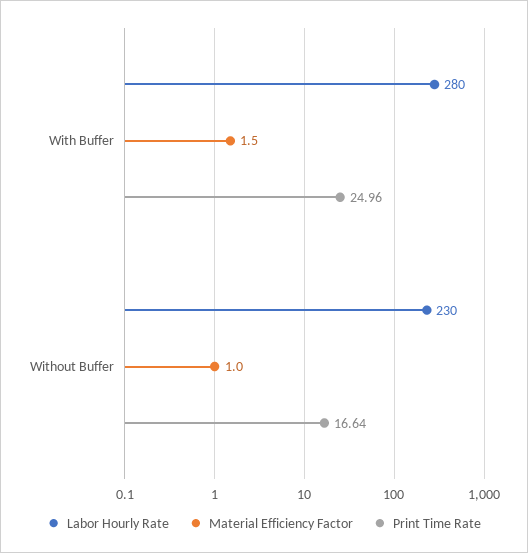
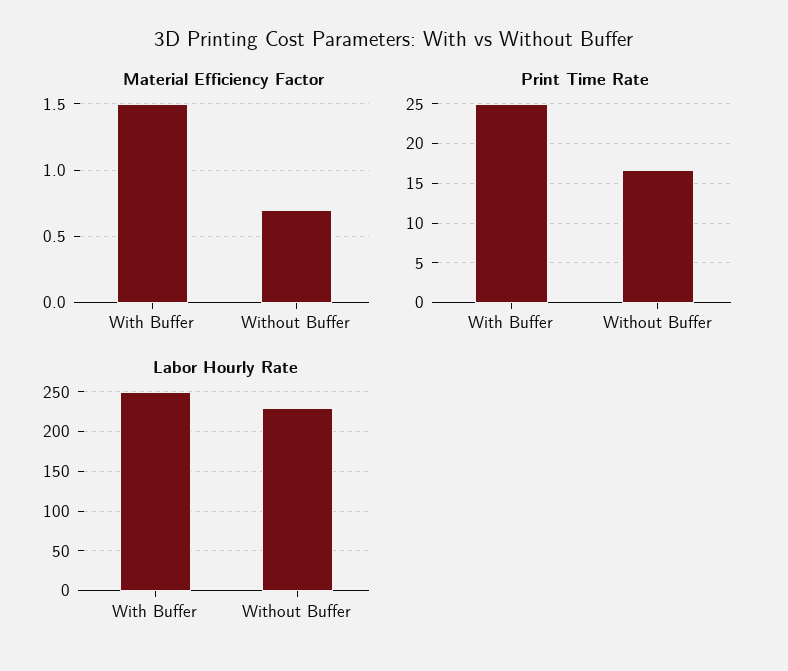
Labor Hourly Rate, With Buffer: 280 -> 250
Material Efficiency Factor, Without Buffer: 1 -> 0.7

